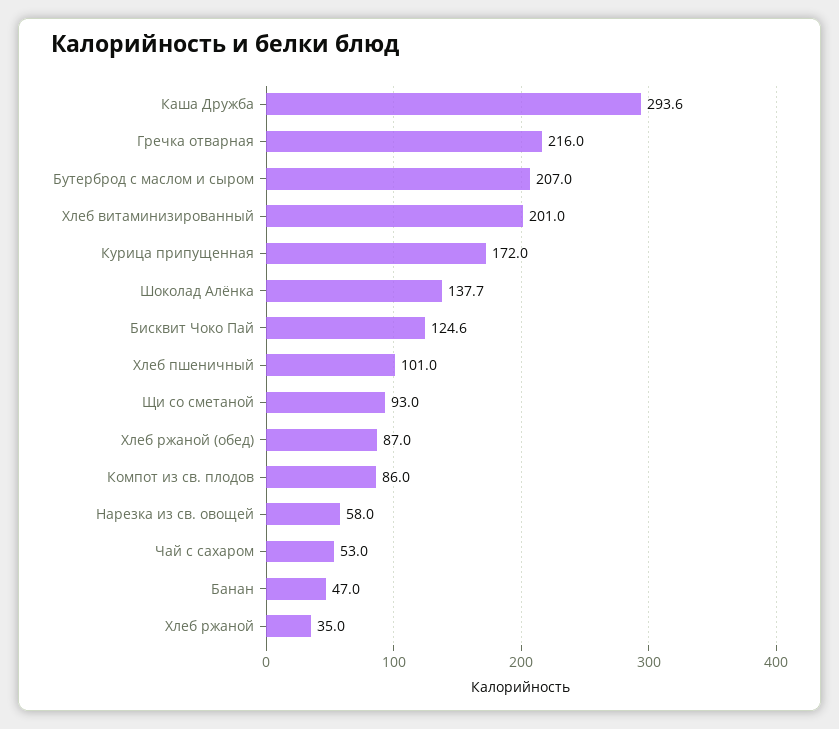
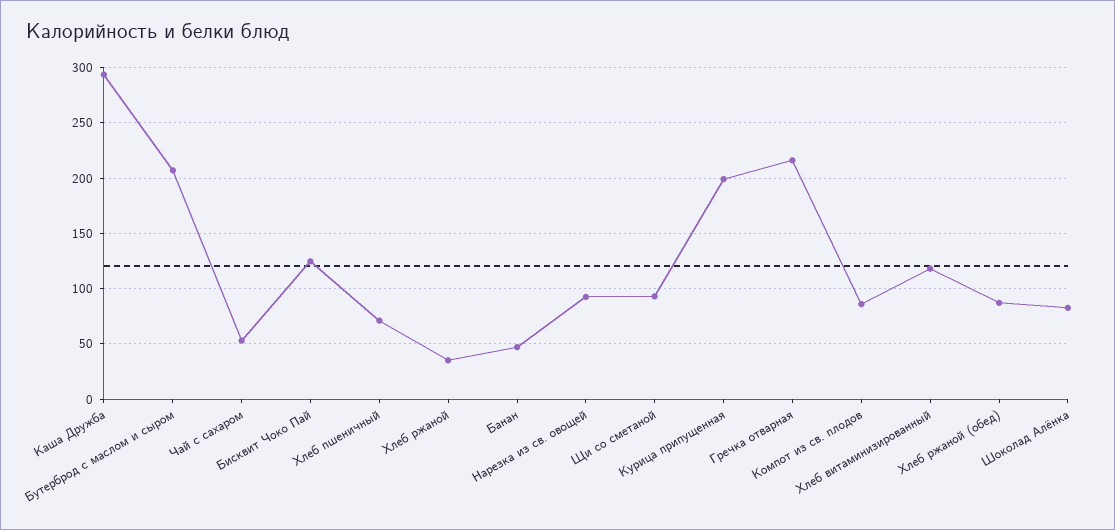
Хлеб витаминизированный: 201 -> 120
Курица припущенная: 172 -> 200
Шоколад Алёнка: 137.7 -> 80
Хлеб пшеничный: 101 -> 70
Нарезка из св. овощей: 58 -> 90

